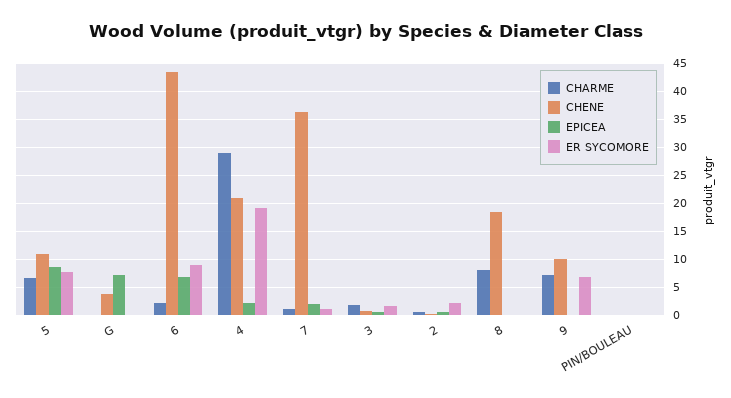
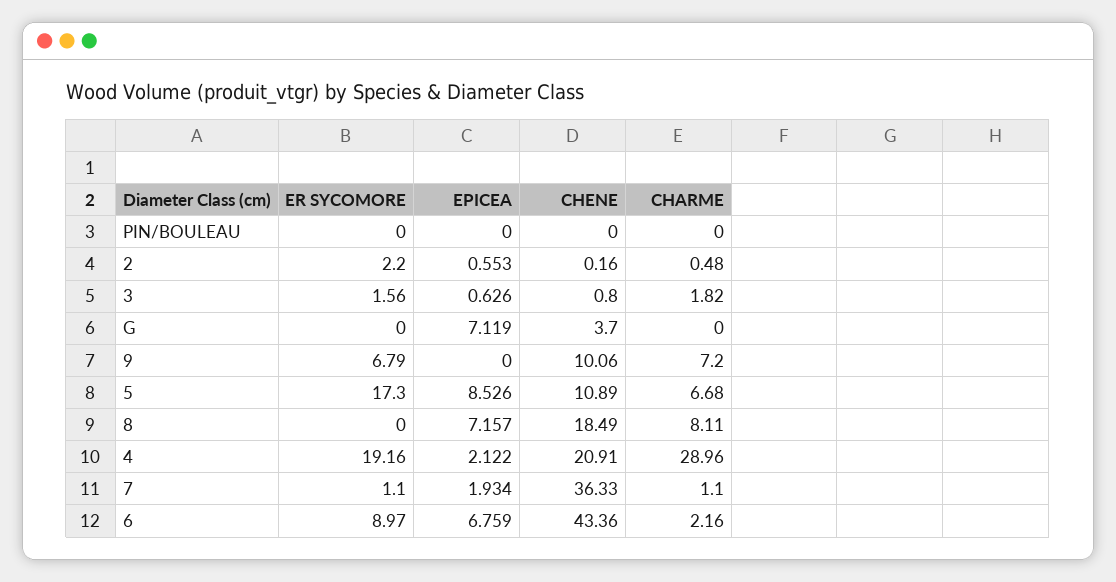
ER SYCOMORE, 5: 7.5 -> 17.3
EPICEA, 8: 0 -> 7.157

